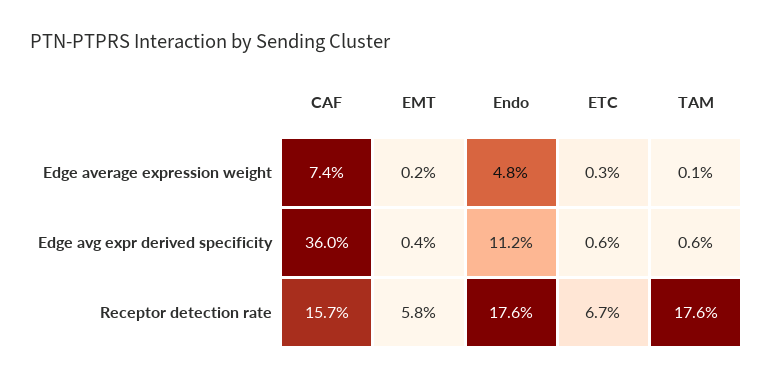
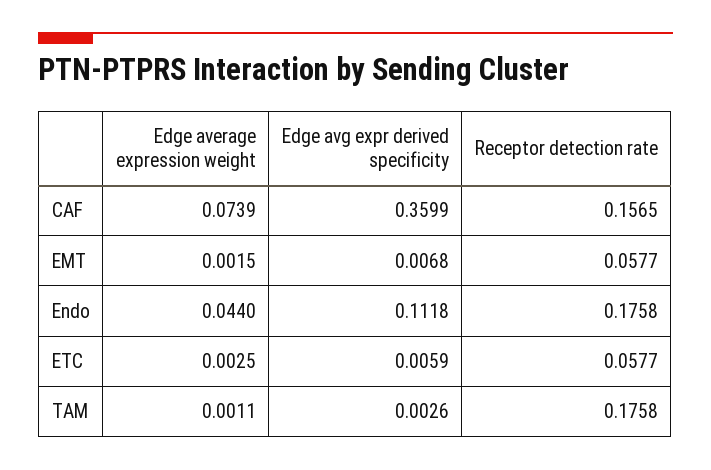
Endo, Edge average expression weight: 0.048 -> 0.044
EMT, Edge avg expr derived specificity: 0.004 -> 0.0068
TAM, Edge avg expr derived specificity: 0.006 -> 0.0026
ETC, Receptor detection rate: 0.067 -> 0.0577

